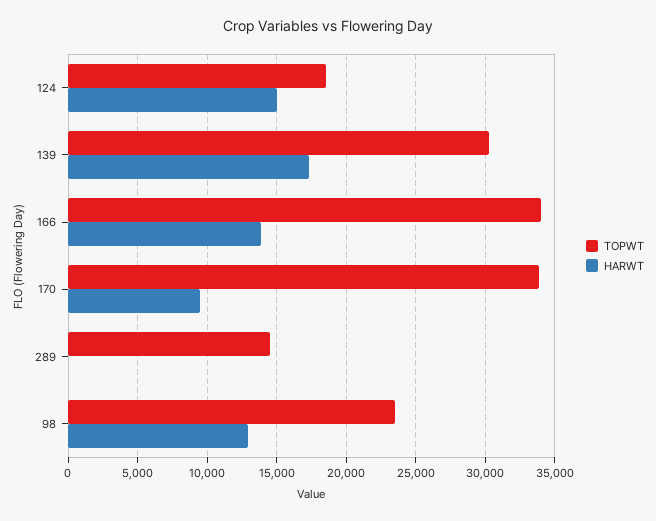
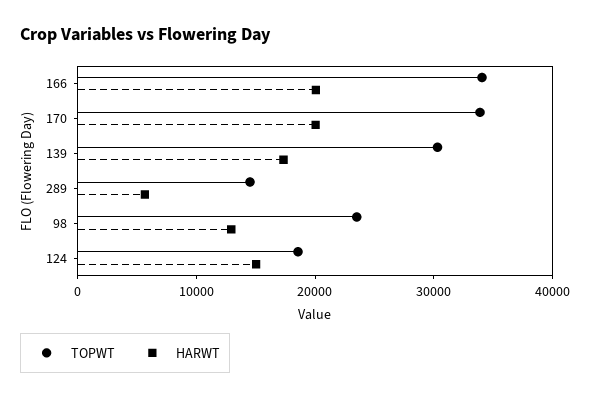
HARWT, 166: 14000 -> 20000
HARWT, 170: 9500 -> 20000
HARWT, 289: 0 -> 6000

